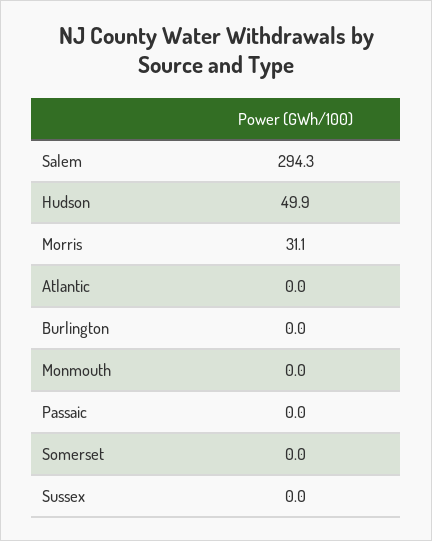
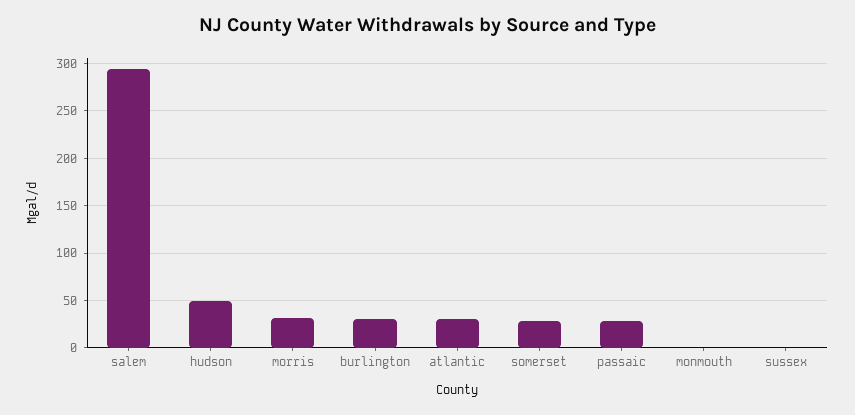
Atlantic: 0 -> 30
Burlington: 0 -> 30
Passaic: 0 -> 30
Somerset: 0 -> 30

